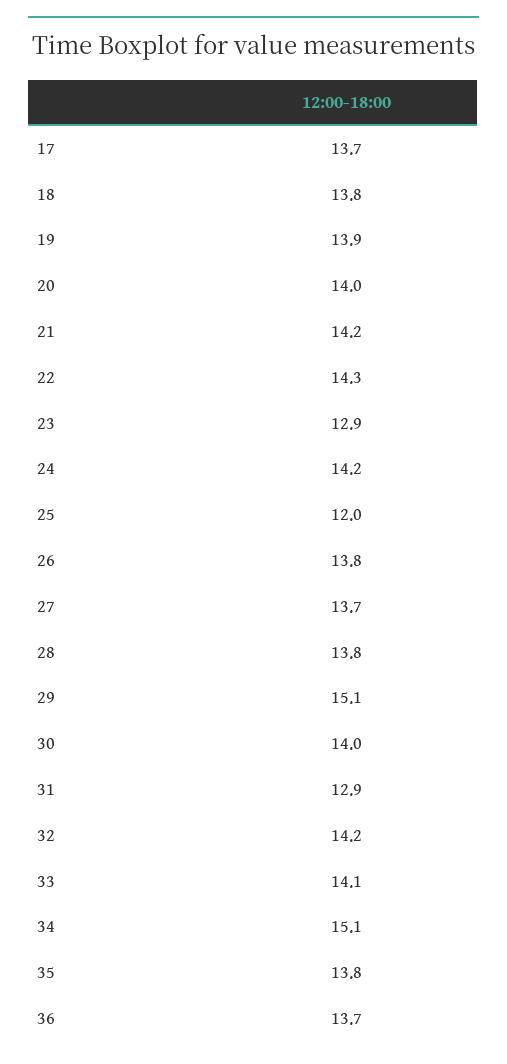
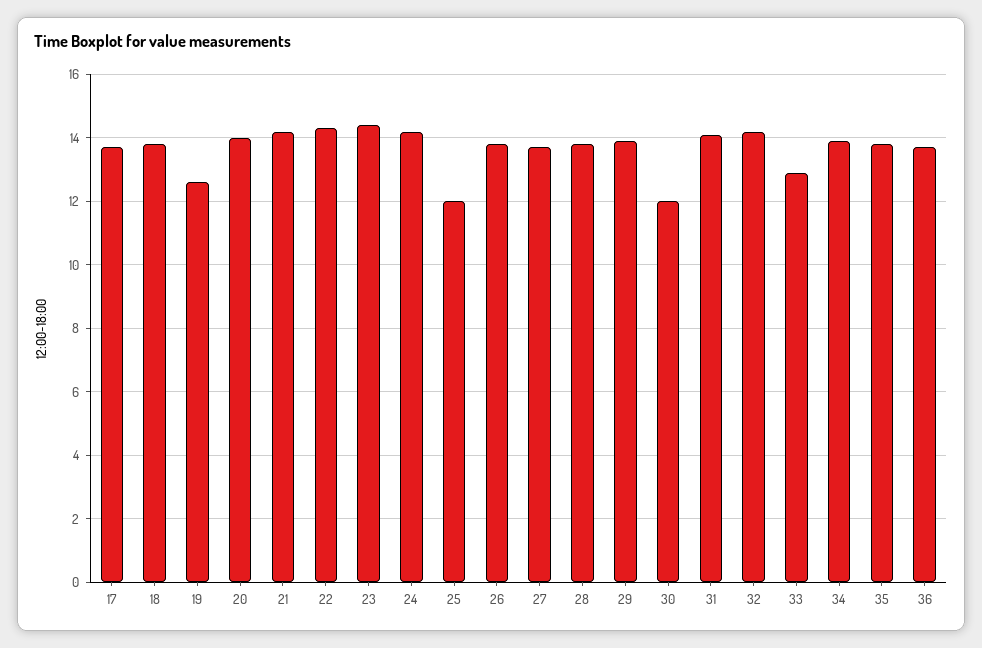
19: 13.9 -> 12.5
23: 12.9 -> 14.5
29: 15.1 -> 14
30: 14 -> 12
31: 12.9 -> 14
33: 14.1 -> 13
34: 15.1 -> 14

